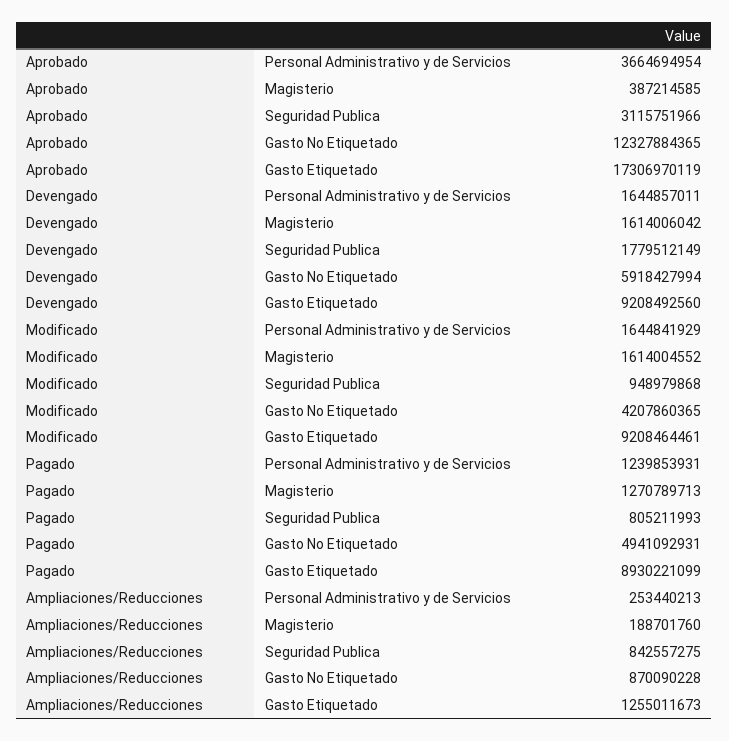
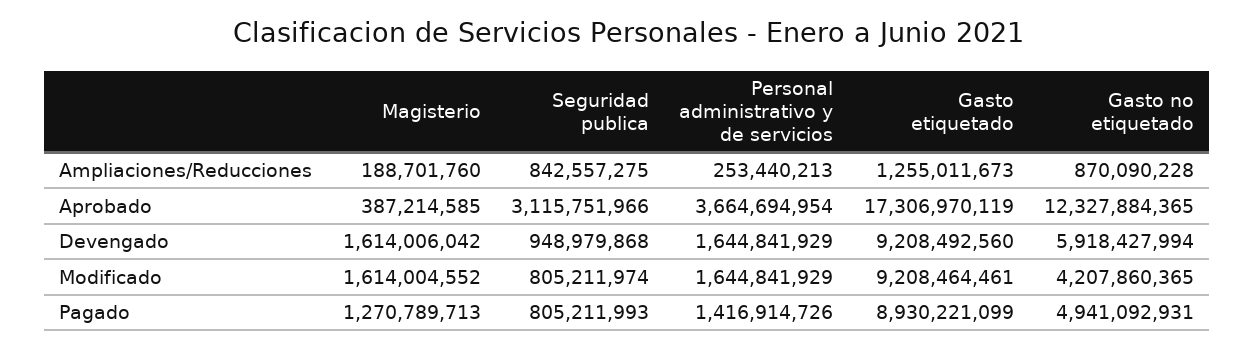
Devengado, Personal Administrativo y de Servicios: 1644857011 -> 1644841929
Devengado, Seguridad Publica: 1779512149 -> 948979868
Modificado, Seguridad Publica: 948979868 -> 805211974
Pagado, Personal Administrativo y de Servicios: 1239853931 -> 1416914726

